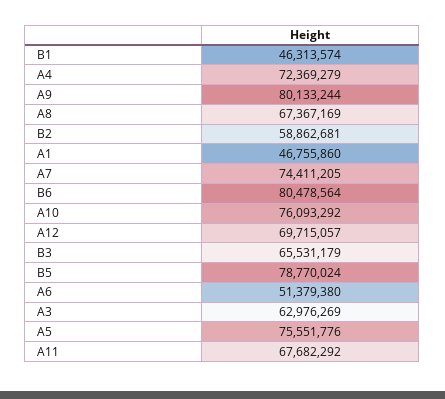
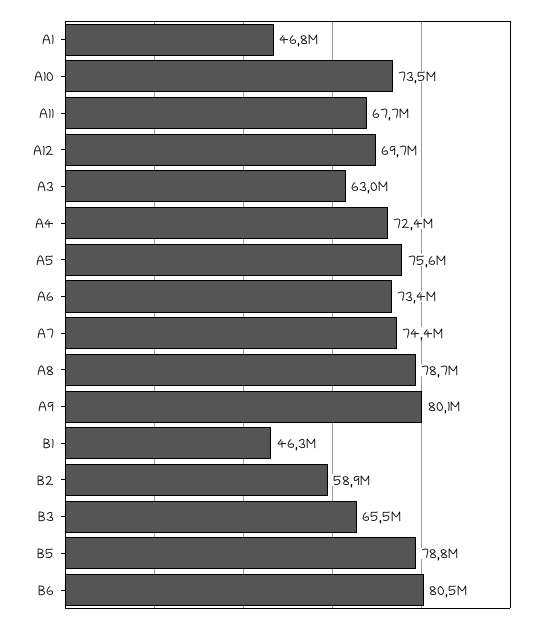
A8: 67367169 -> 78700000
A10: 76093292 -> 73500000
A6: 51379380 -> 73400000

